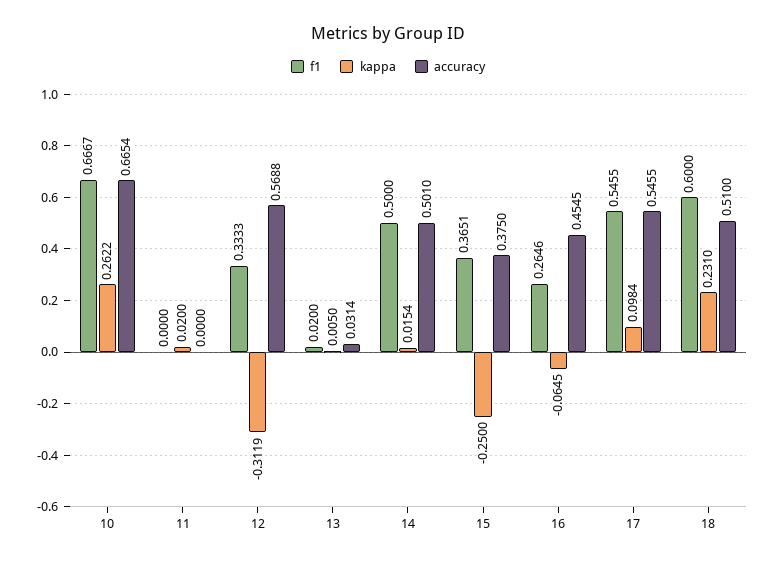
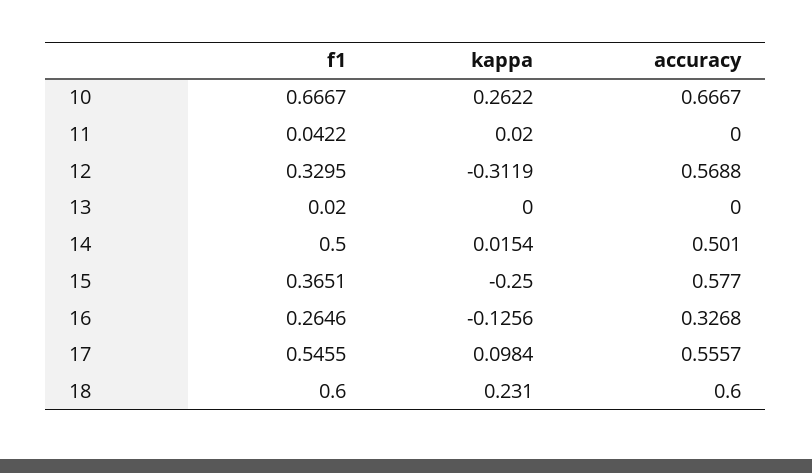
accuracy, 10: 0.6654 -> 0.6667
f1, 11: 0 -> 0.0422
f1, 12: 0.3333 -> 0.3295
kappa, 13: 0.005 -> 0
accuracy, 13: 0.0314 -> 0
accuracy, 15: 0.375 -> 0.577
kappa, 16: -0.0645 -> -0.1256
accuracy, 16: 0.4545 -> 0.3268
accuracy, 17: 0.5455 -> 0.5557
accuracy, 18: 0.51 -> 0.6

